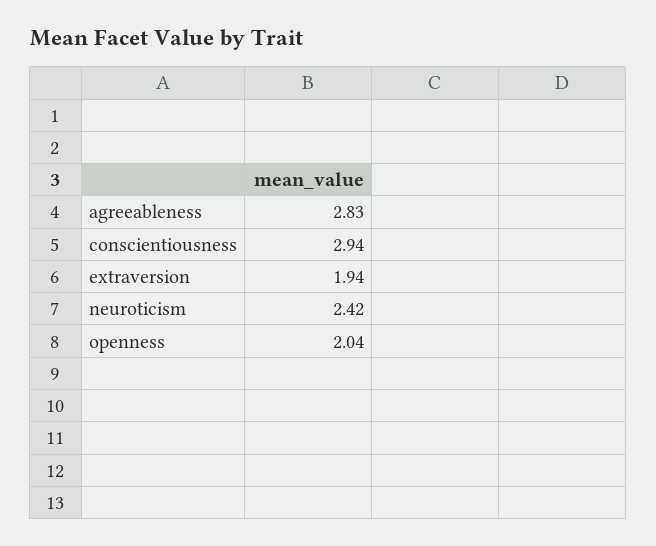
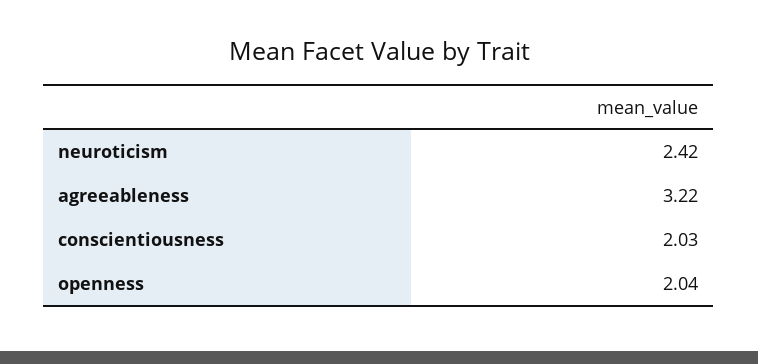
agreeableness: 2.83 -> 3.22
conscientiousness: 2.94 -> 2.03
extraversion: 1.94 -> none

